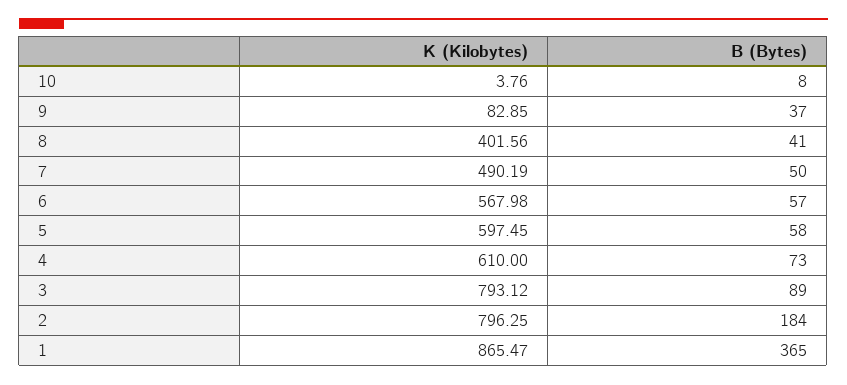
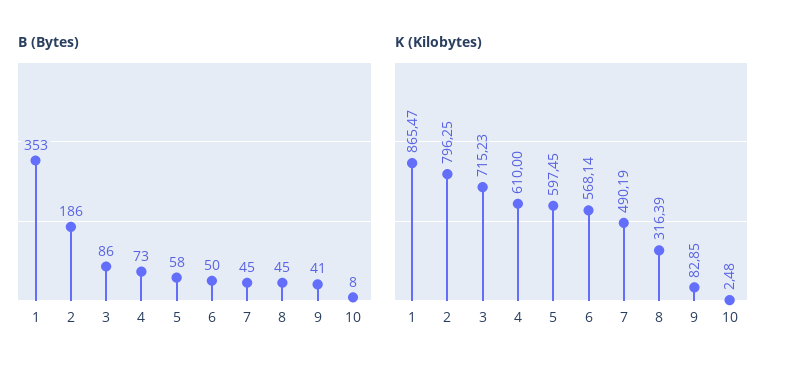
K (Kilobytes), 10: 3.76 -> 2.48
B (Bytes), 9: 37 -> 41
K (Kilobytes), 8: 401.56 -> 316.39
B (Bytes), 8: 41 -> 45
B (Bytes), 7: 50 -> 45
K (Kilobytes), 6: 567.98 -> 568.14
B (Bytes), 6: 57 -> 50
K (Kilobytes), 3: 793.12 -> 715.23
B (Bytes), 3: 89 -> 86
B (Bytes), 2: 184 -> 186
B (Bytes), 1: 365 -> 353

